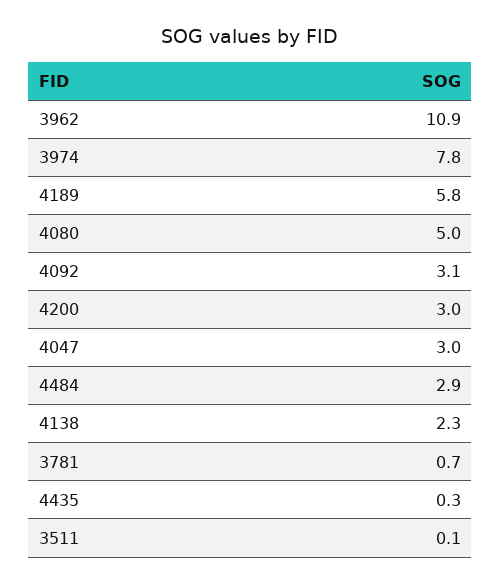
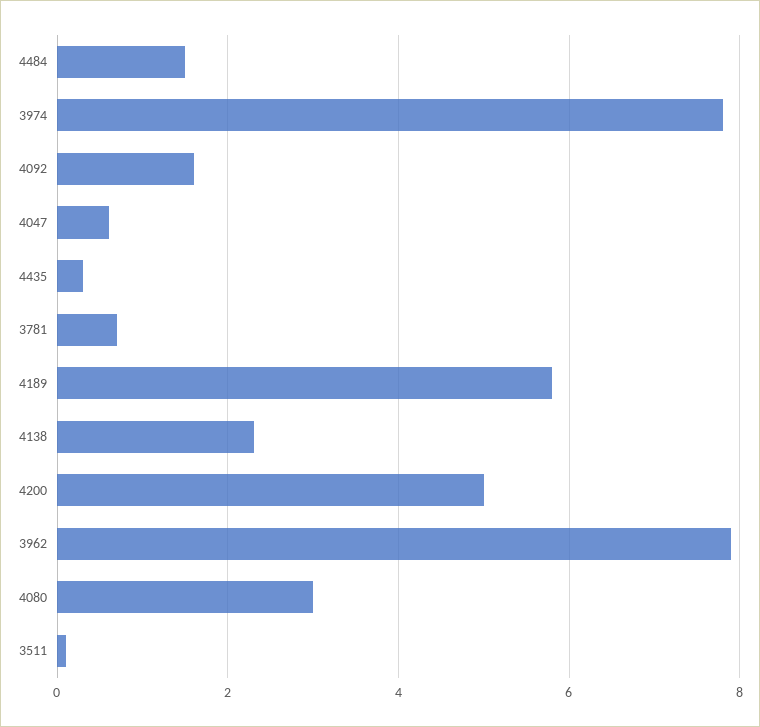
3962: 10.9 -> 8
4080: 5 -> 3
4092: 3.1 -> 1.5
4200: 3 -> 5
4047: 3 -> 0.5
4484: 2.9 -> 1.5

